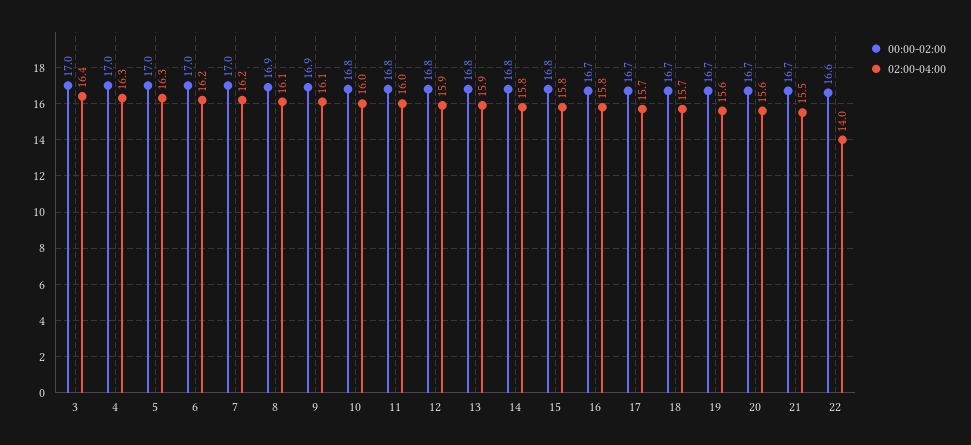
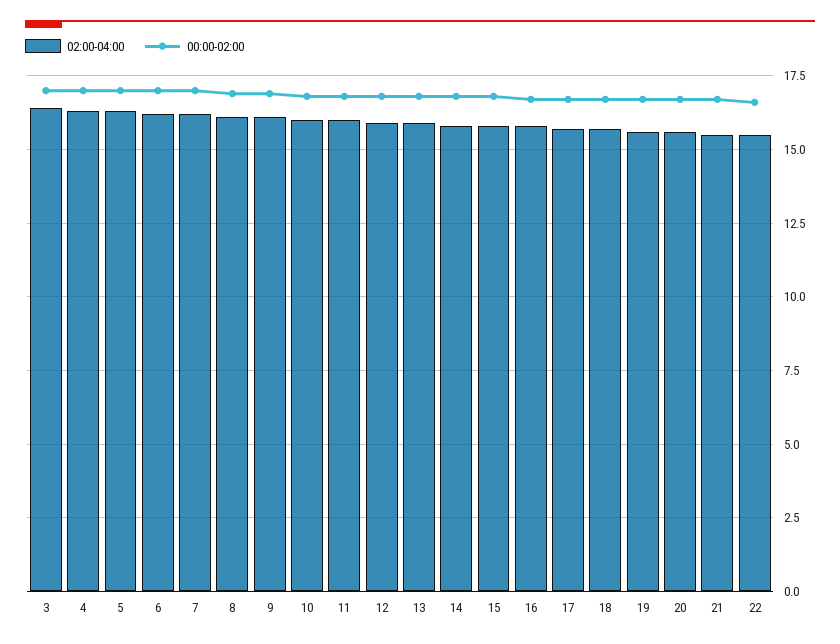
02:00-04:00, 22: 14 -> 15.5

